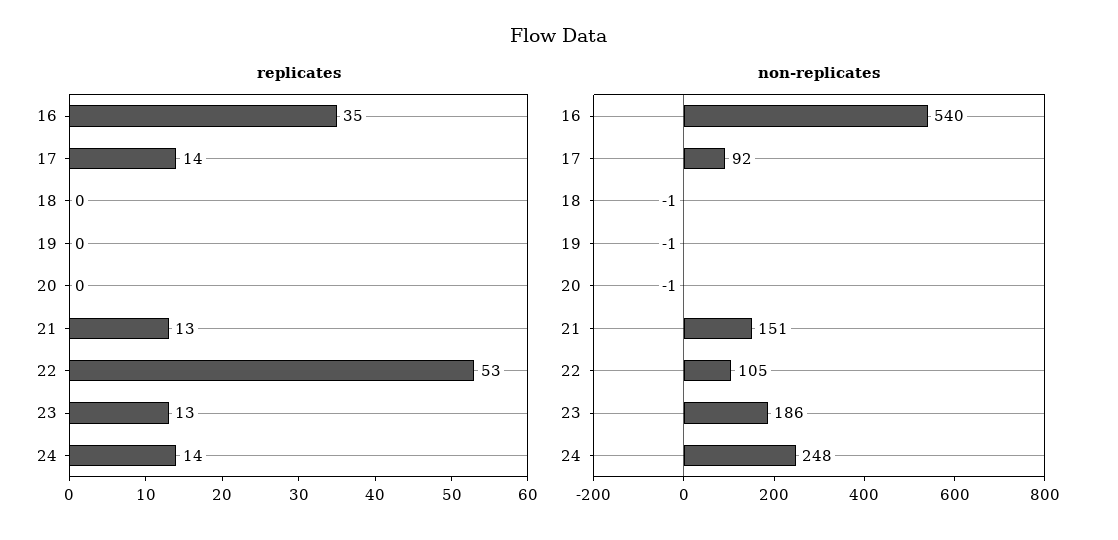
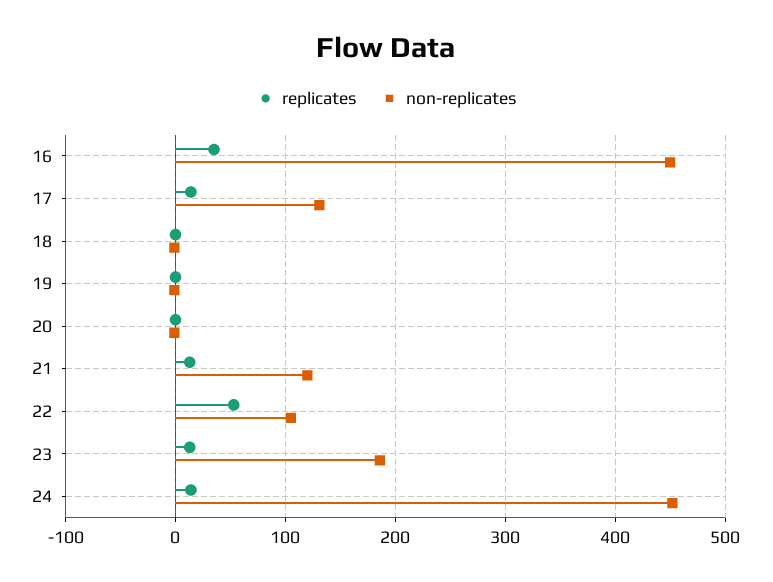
non-replicates, 16: 540 -> 450
non-replicates, 17: 92 -> 130
non-replicates, 21: 151 -> 120
non-replicates, 24: 248 -> 450

